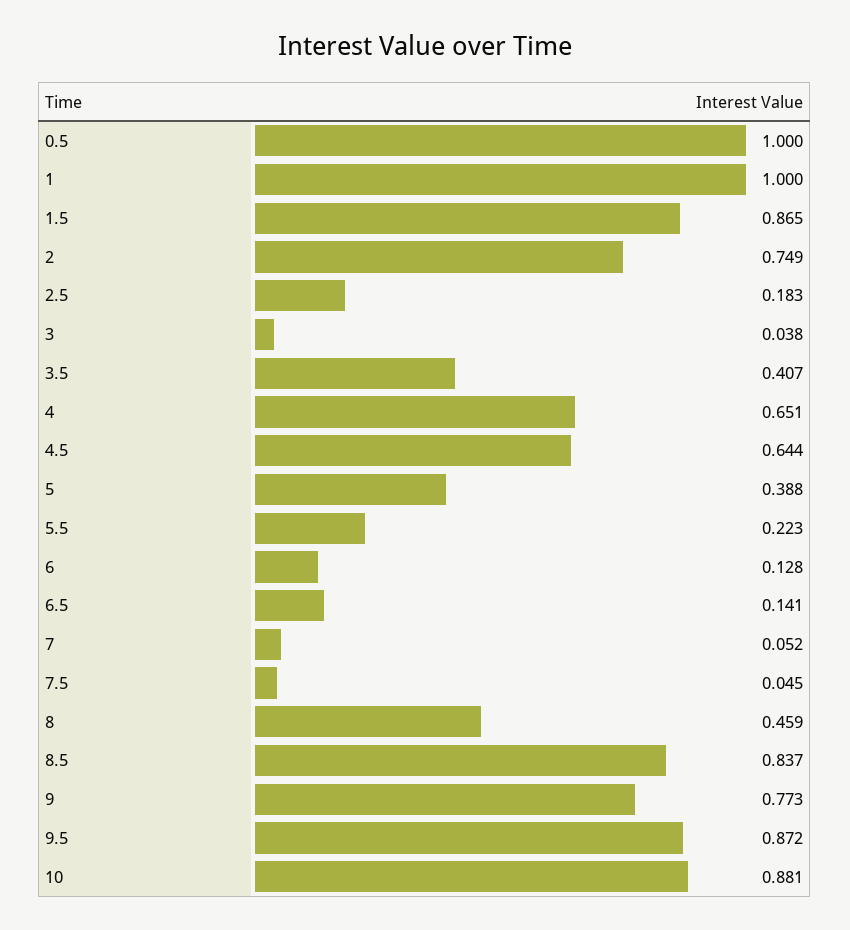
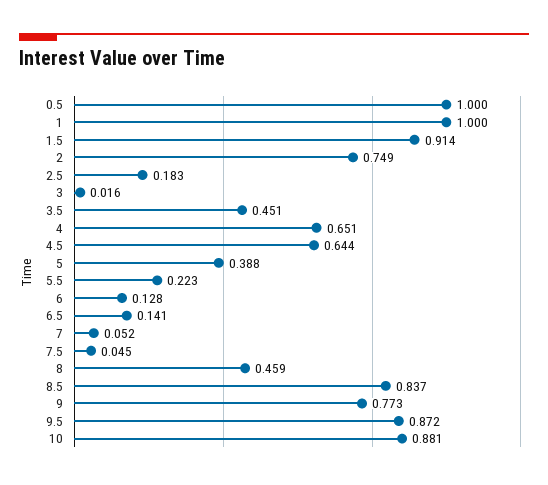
1.5: 0.865 -> 0.914
3: 0.038 -> 0.016
3.5: 0.407 -> 0.451

